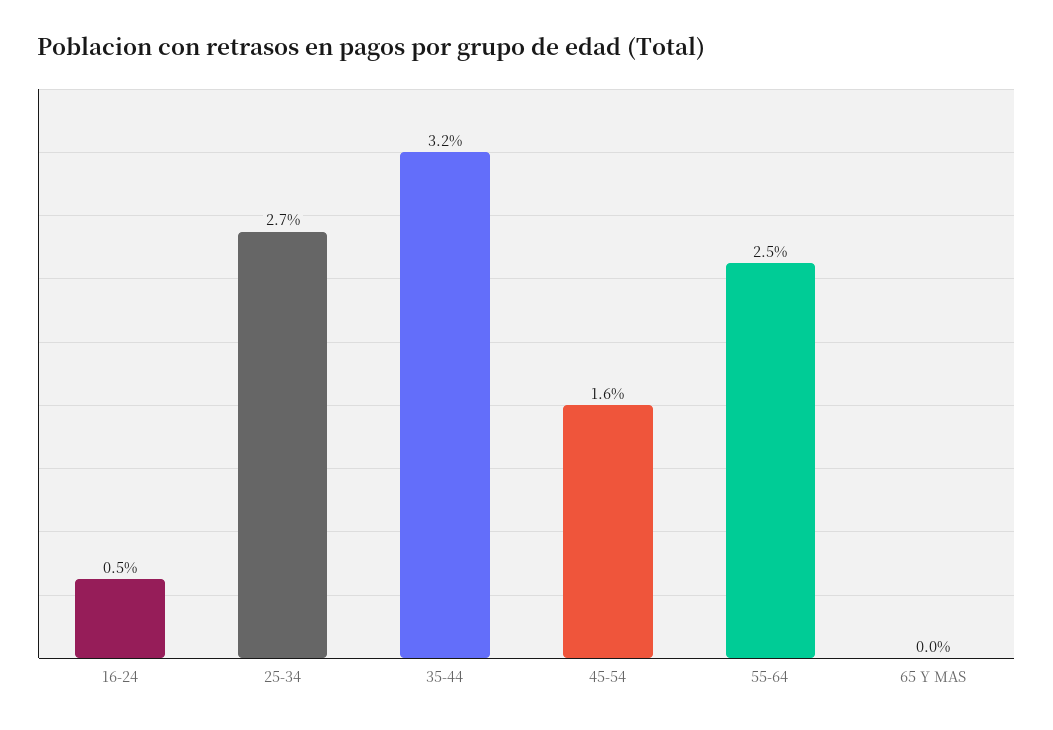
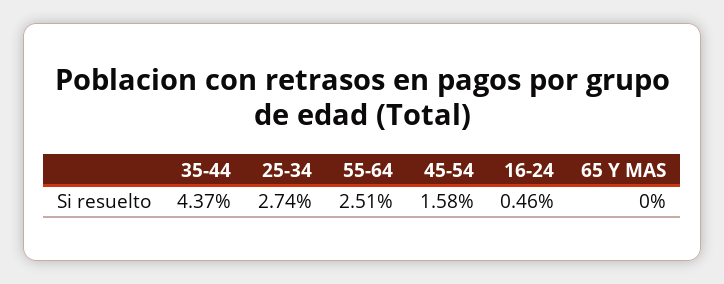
35-44: 3.2 -> 4.37

